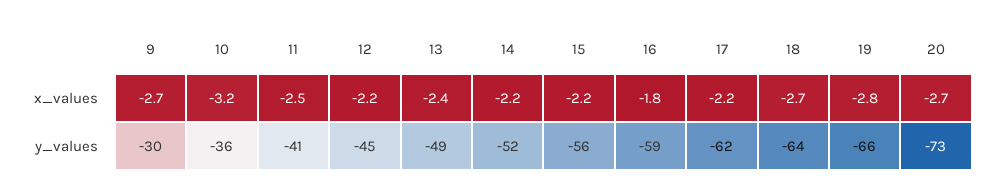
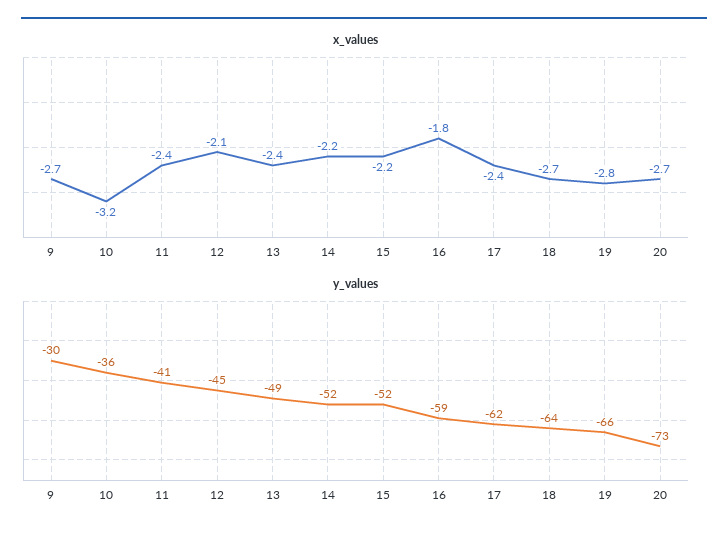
x_values, 11: -2.5 -> -2.4
x_values, 12: -2.2 -> -2.1
x_values, 17: -2.2 -> -2.4
y_values, 15: -56 -> -52

